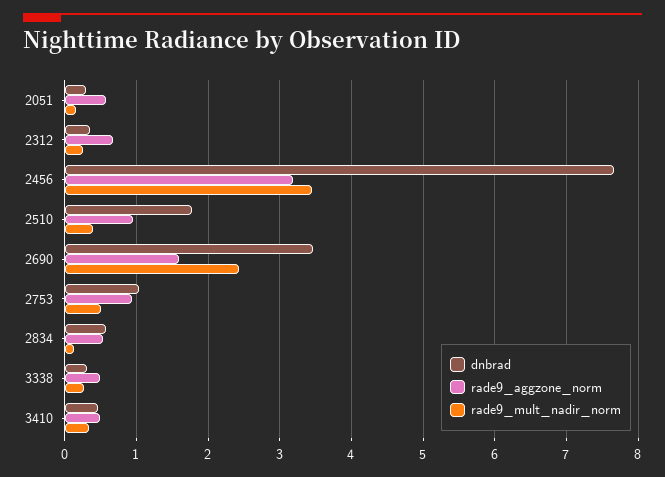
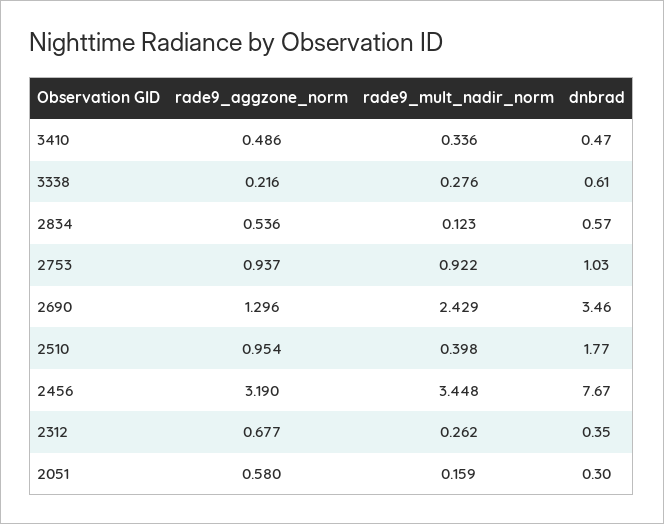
rade9_aggzone_norm, 2690: 1.6 -> 1.296
rade9_mult_nadir_norm, 2753: 0.5 -> 0.922
dnbrad, 3338: 0.3 -> 0.61
rade9_aggzone_norm, 3338: 0.5 -> 0.216

